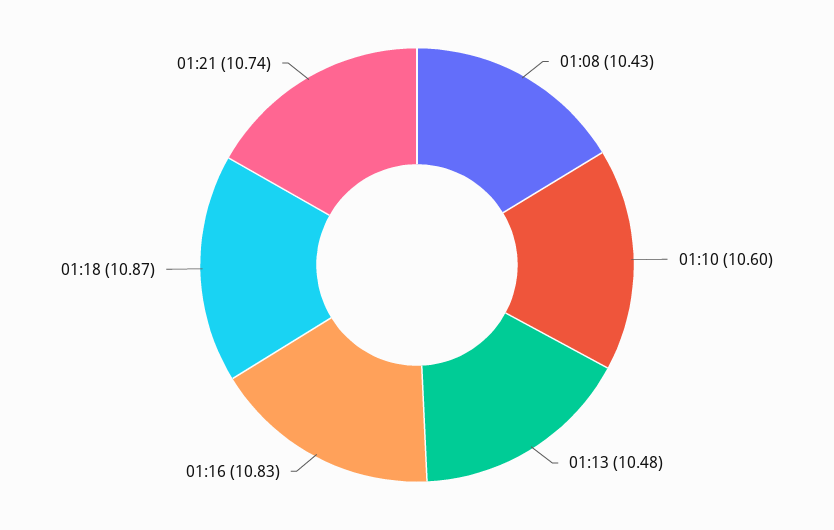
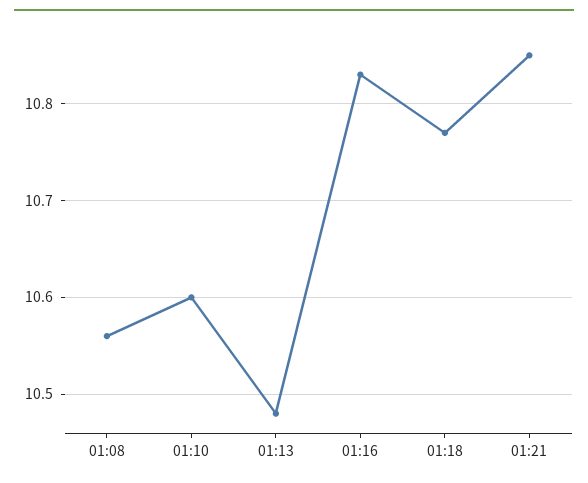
01:08: 10.43 -> 10.56
01:18: 10.87 -> 10.77
01:21: 10.74 -> 10.85

